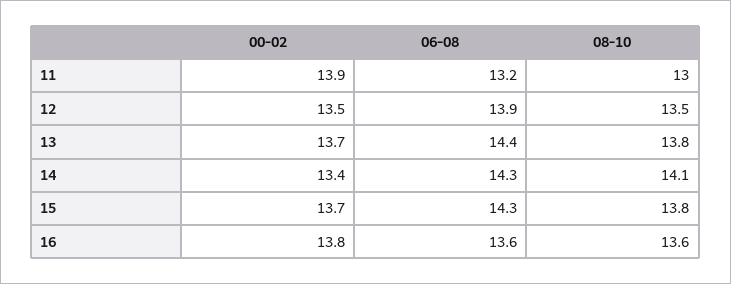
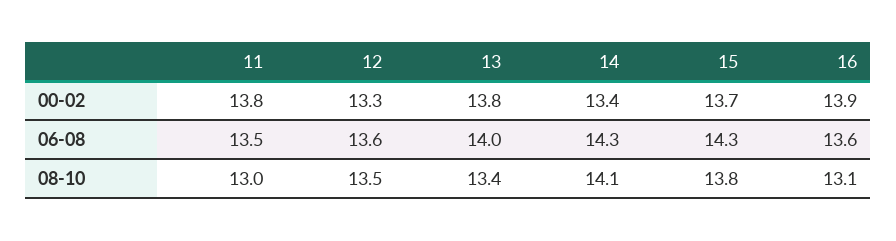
00-02, 11: 13.9 -> 13.8
06-08, 11: 13.2 -> 13.5
00-02, 12: 13.5 -> 13.3
06-08, 12: 13.9 -> 13.6
00-02, 13: 13.7 -> 13.8
06-08, 13: 14.4 -> 14
08-10, 13: 13.8 -> 13.4
00-02, 16: 13.8 -> 13.9
08-10, 16: 13.6 -> 13.1

